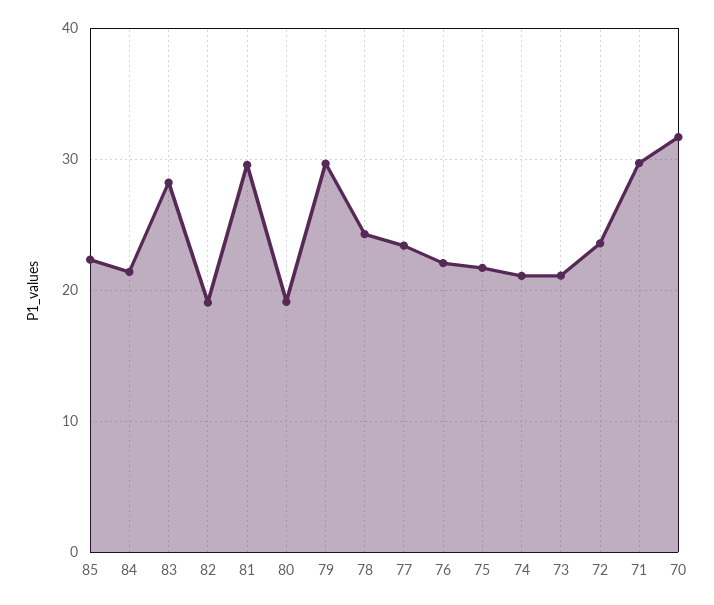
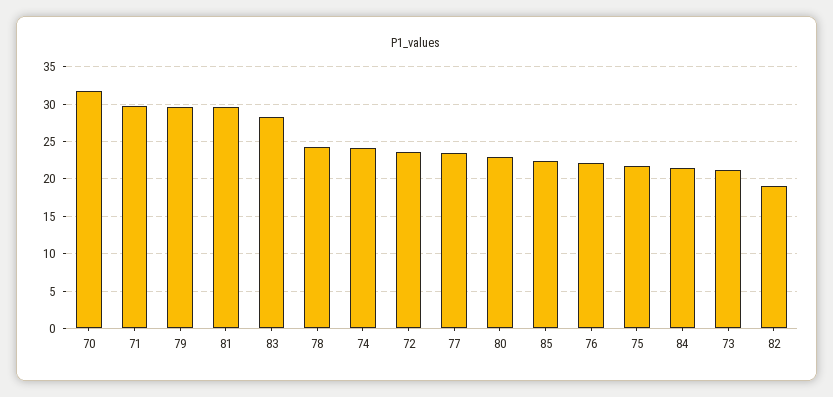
80: 19 -> 23
74: 21 -> 24

